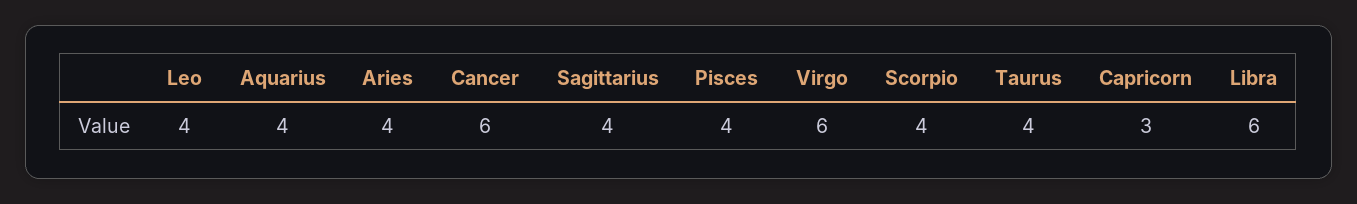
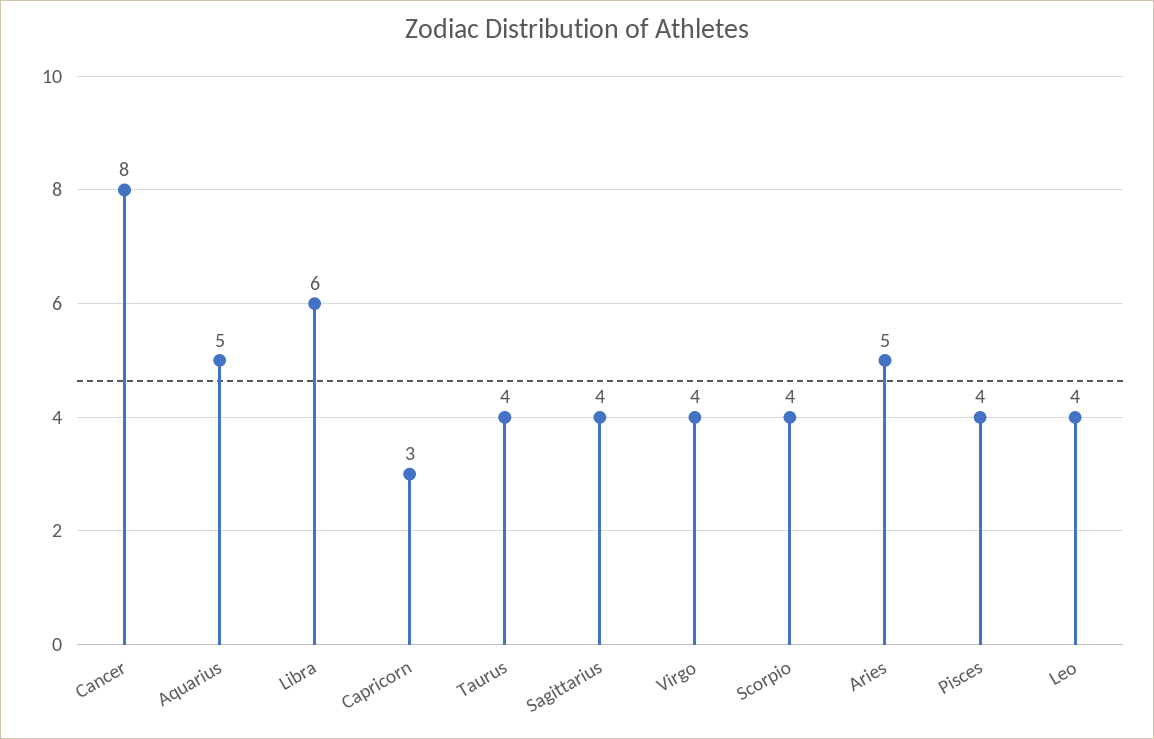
Aquarius: 4 -> 5
Aries: 4 -> 5
Cancer: 6 -> 8
Virgo: 6 -> 4

